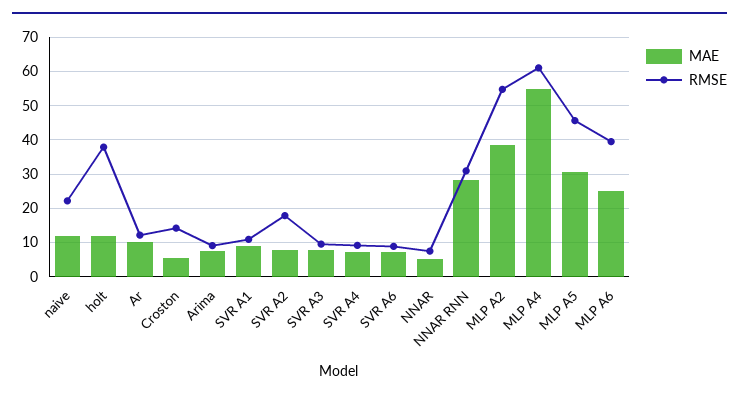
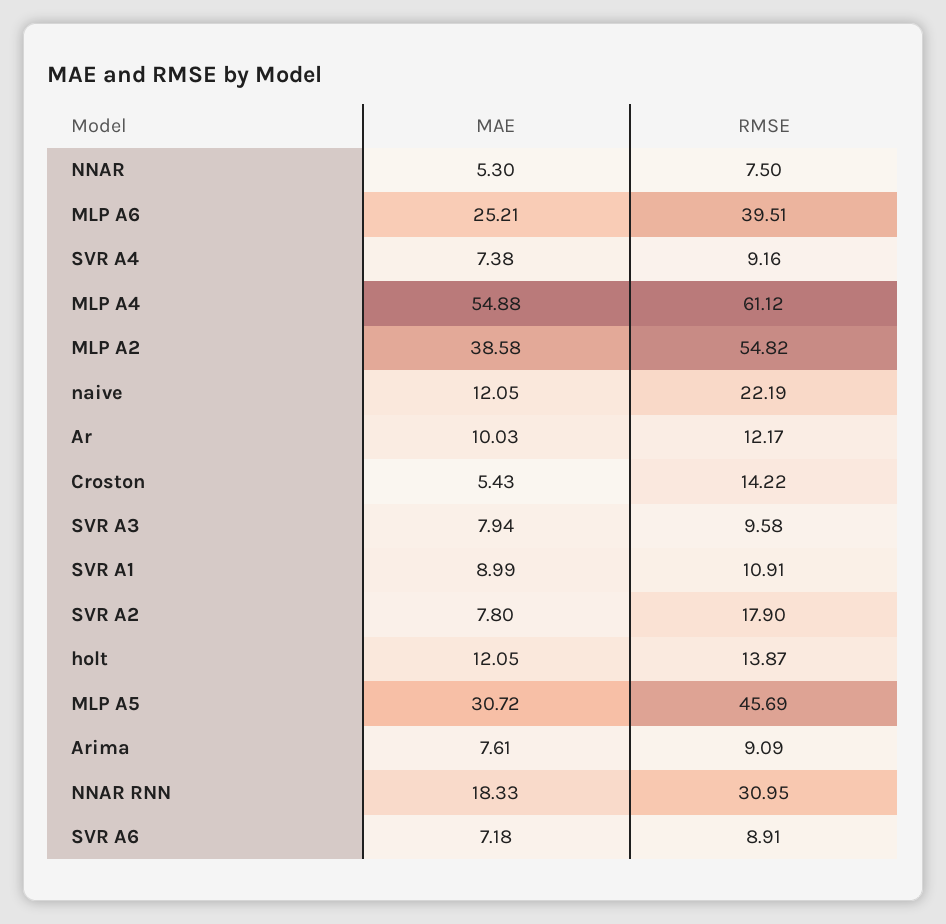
RMSE, holt: 38 -> 13.87
MAE, NNAR RNN: 28 -> 18.33

